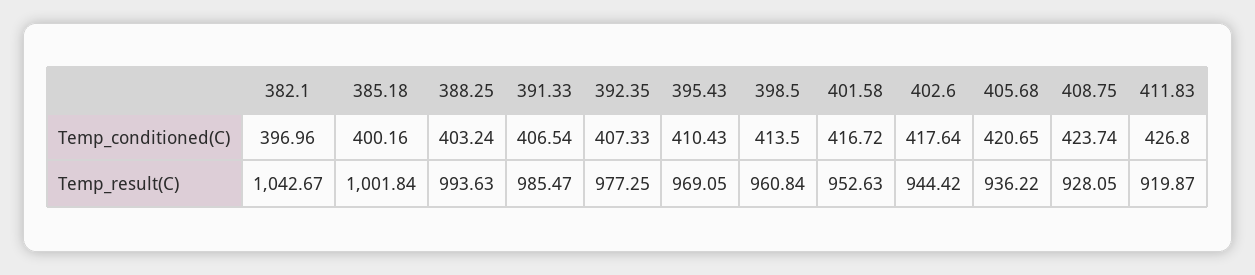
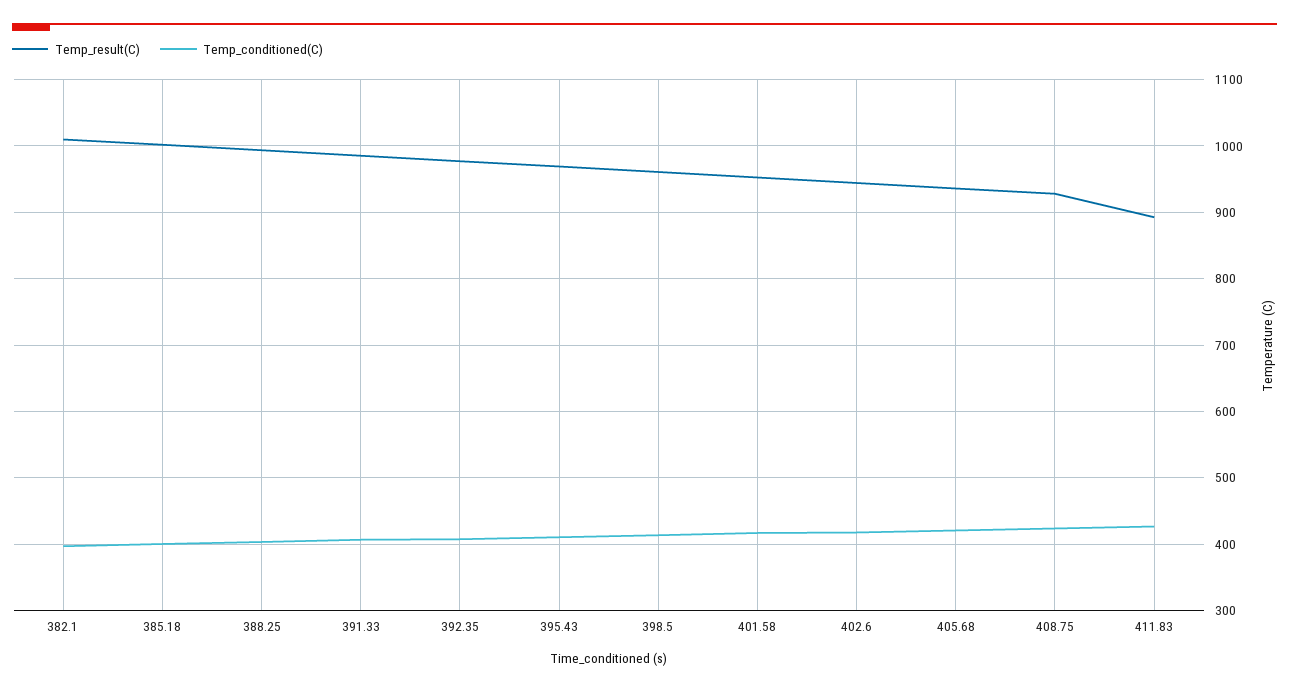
Temp_result(C), 382.1: 1042.67 -> 1010
Temp_result(C), 411.83: 919.87 -> 890

